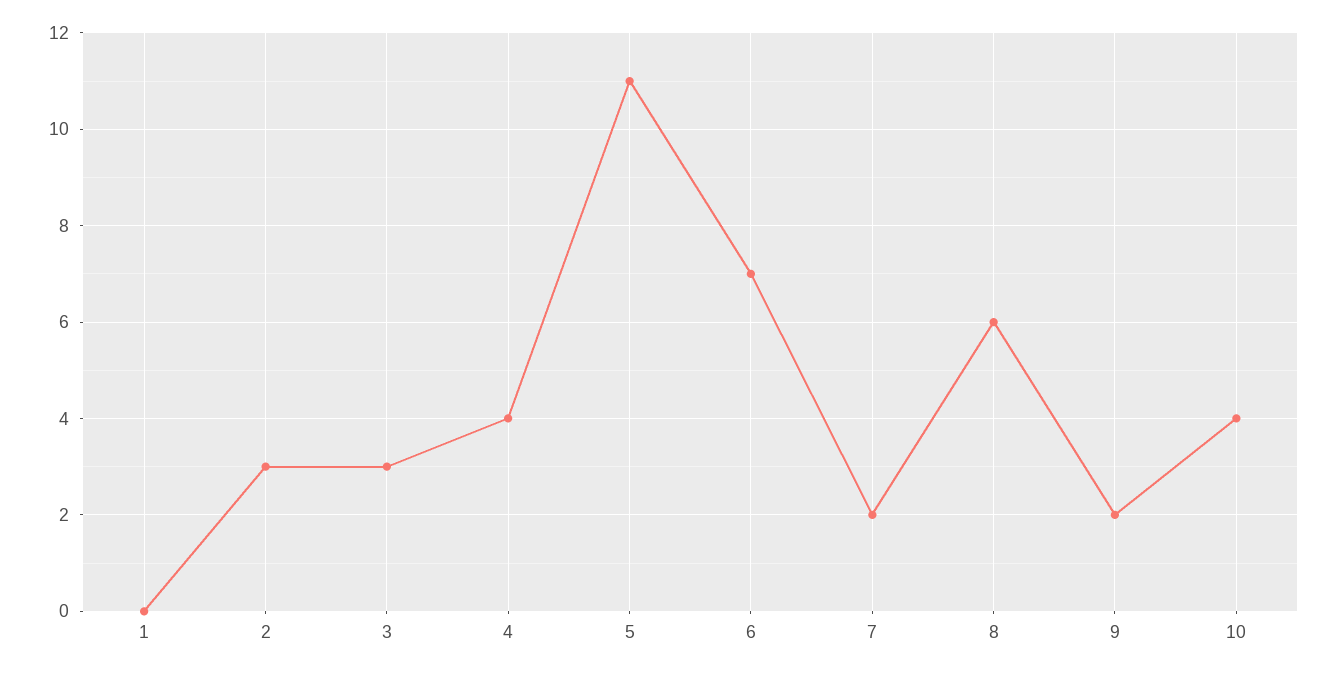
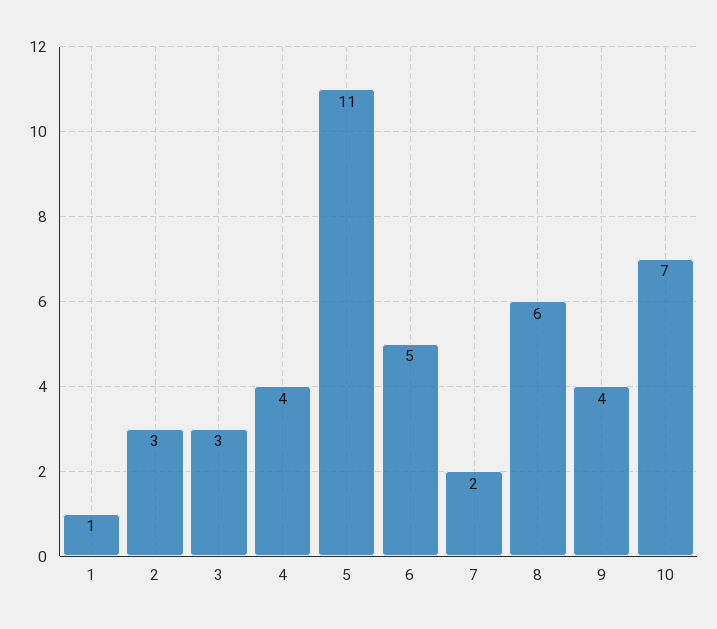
1: 0 -> 1
6: 7 -> 5
9: 2 -> 4
10: 4 -> 7

